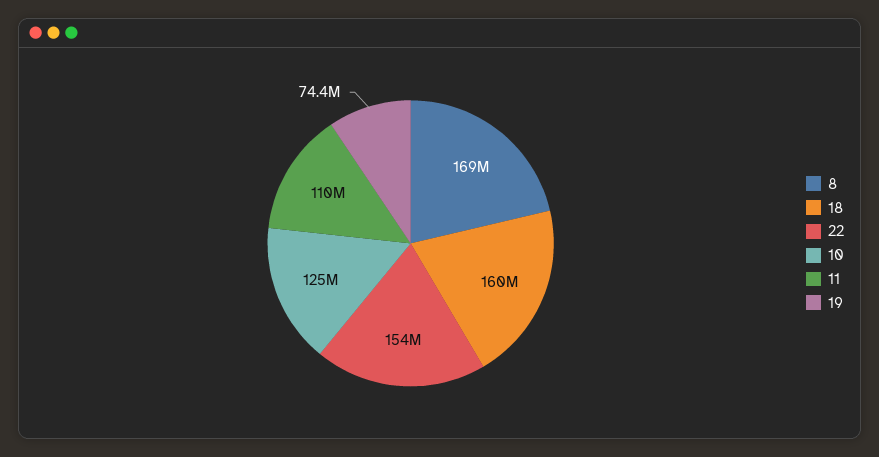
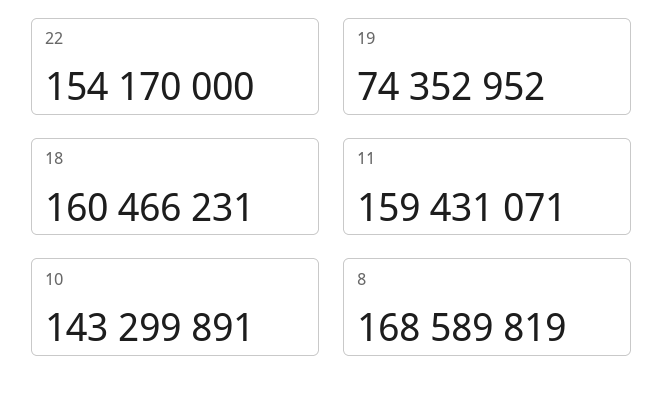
10: 125000000 -> 143299891
11: 110000000 -> 159431071

